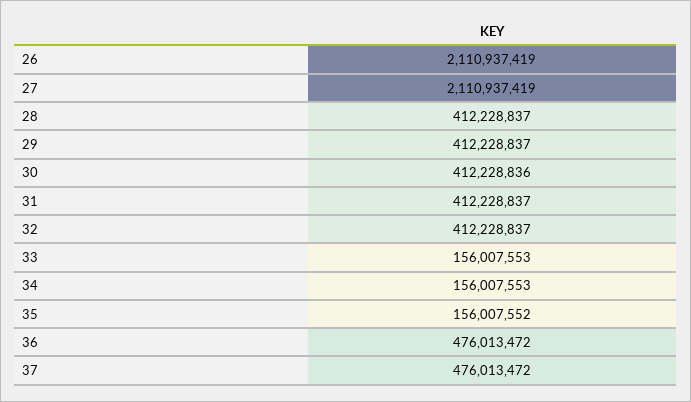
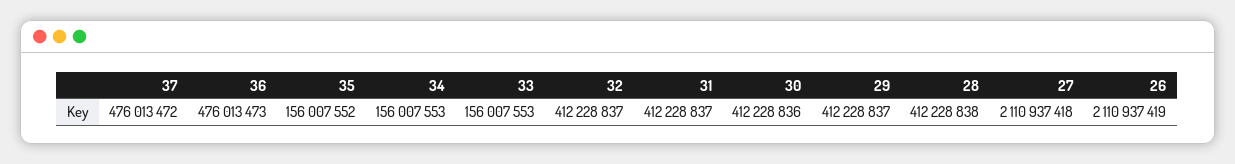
27: 2110937419 -> 2110937418
28: 412228837 -> 412228838
36: 476013472 -> 476013473

